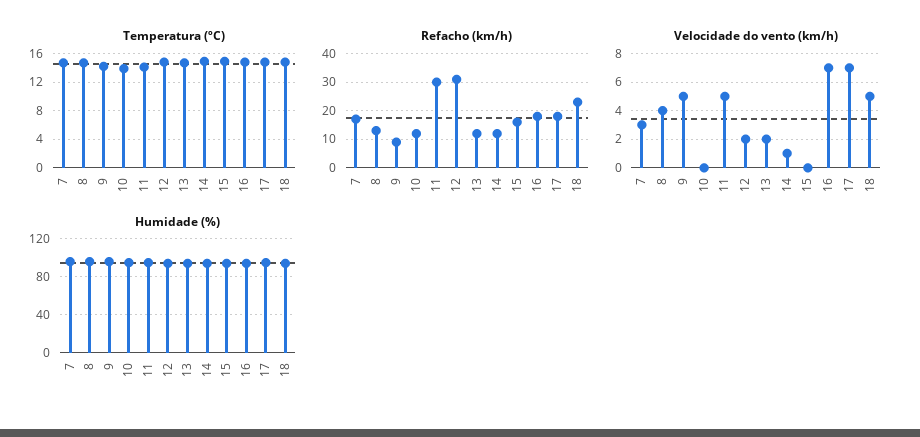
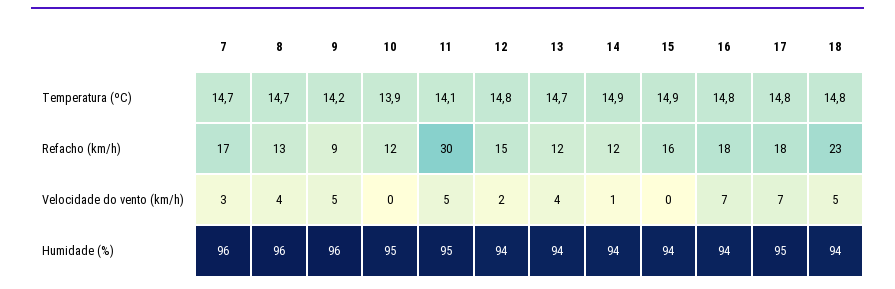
Refacho (km/h), 12: 30 -> 15
Velocidade do vento (km/h), 13: 2 -> 4

